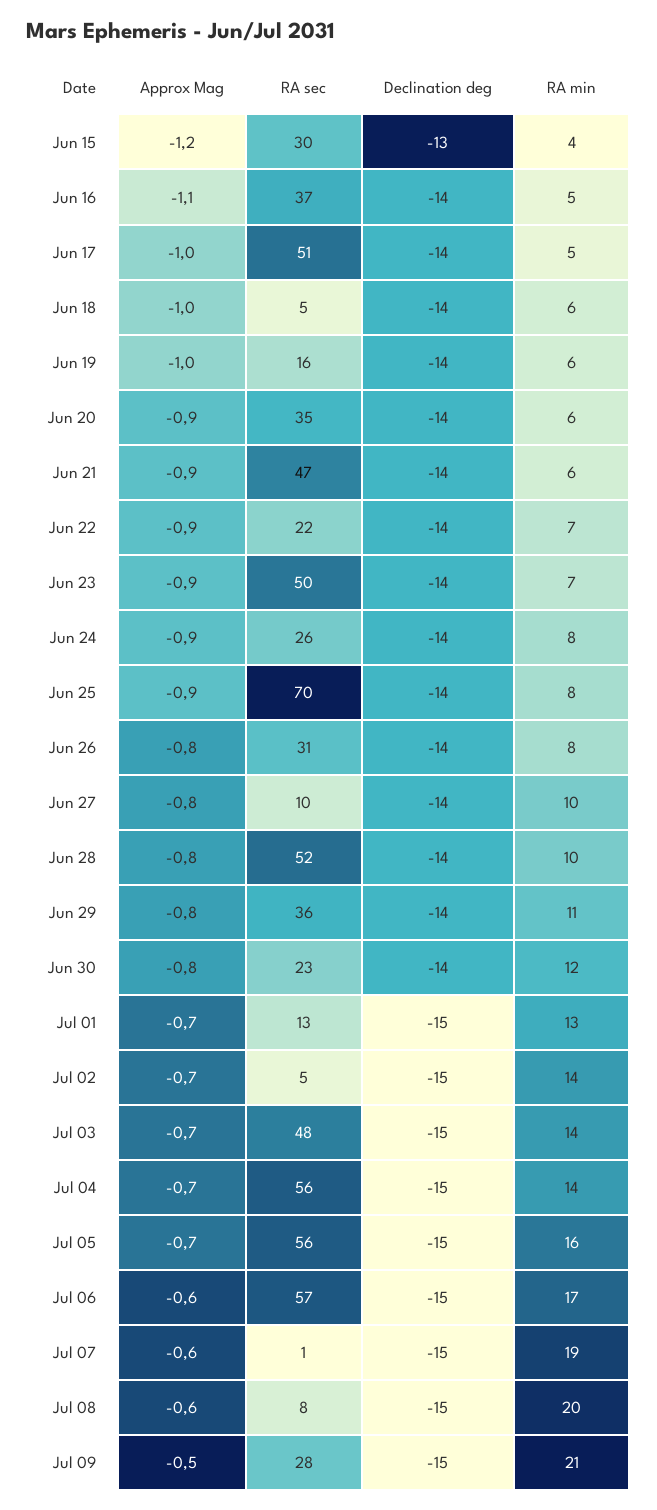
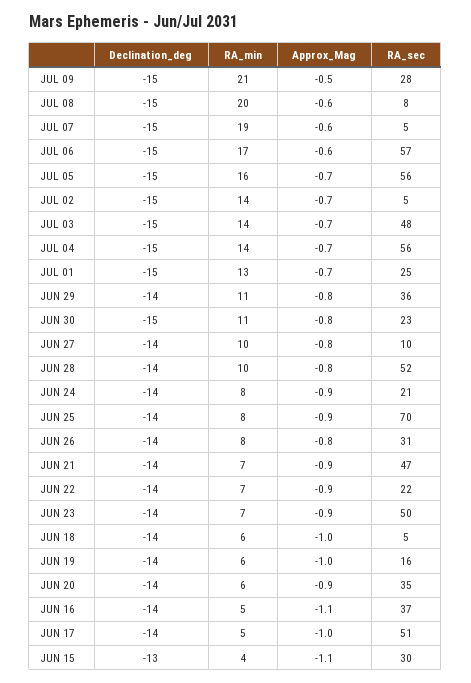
Approx Mag, Jun 15: -1.2 -> -1.1
RA min, Jun 21: 6 -> 7
RA sec, Jun 24: 26 -> 21
Declination deg, Jun 30: -14 -> -15
RA min, Jun 30: 12 -> 11
RA sec, Jul 01: 13 -> 25
RA sec, Jul 07: 1 -> 5

